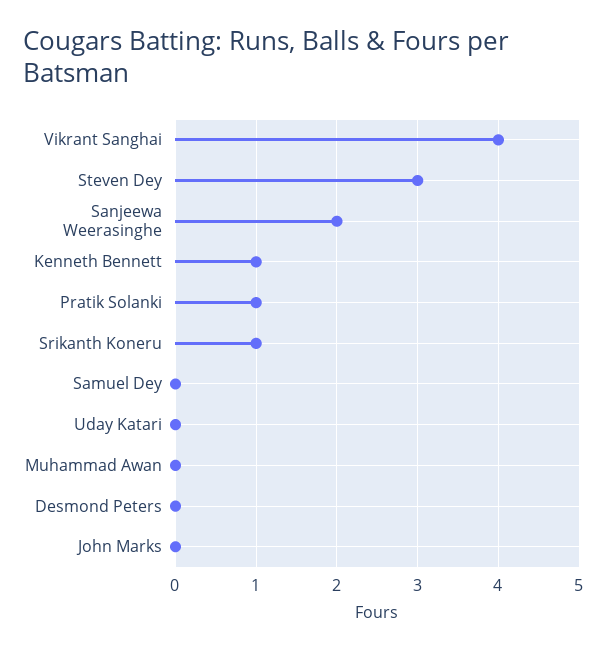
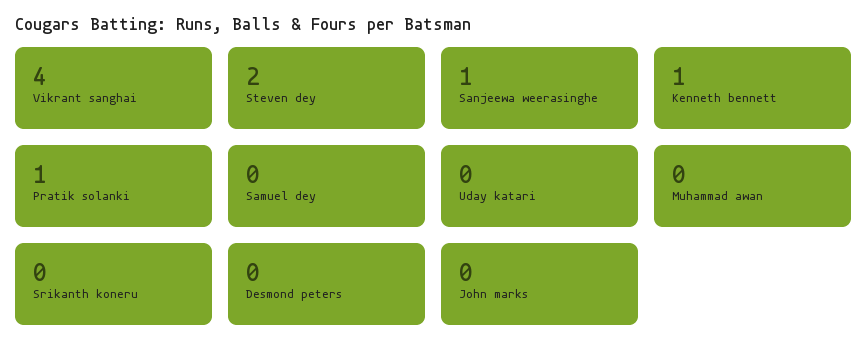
Steven Dey: 3 -> 2
Sanjeewa Weerasinghe: 2 -> 1
Srikanth Koneru: 1 -> 0

